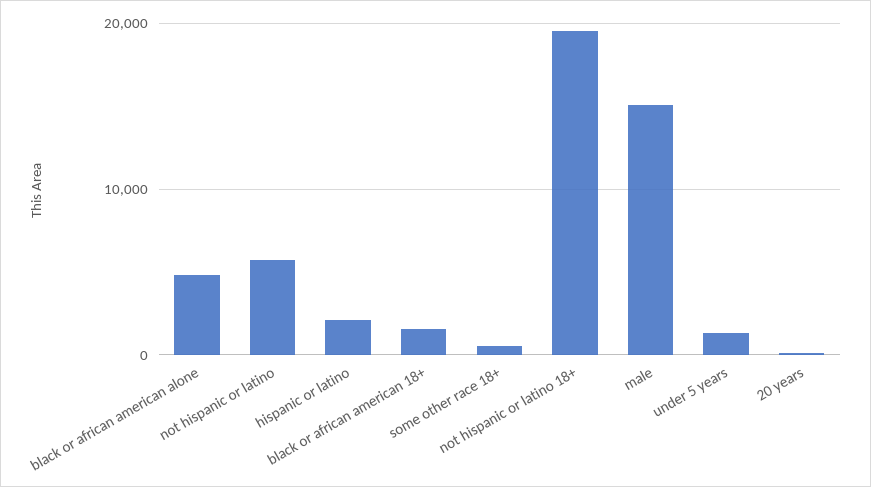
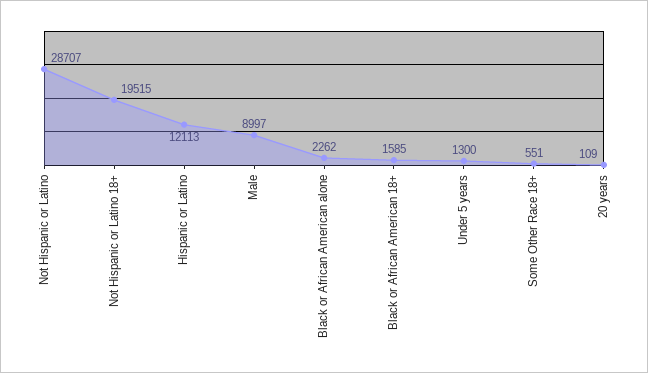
black or african american alone: 5000 -> 2262
not hispanic or latino: 6000 -> 28707
hispanic or latino: 2000 -> 12113
male: 15000 -> 8997

